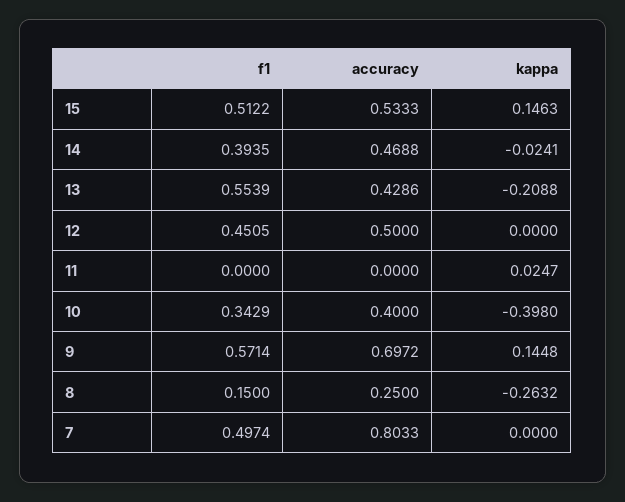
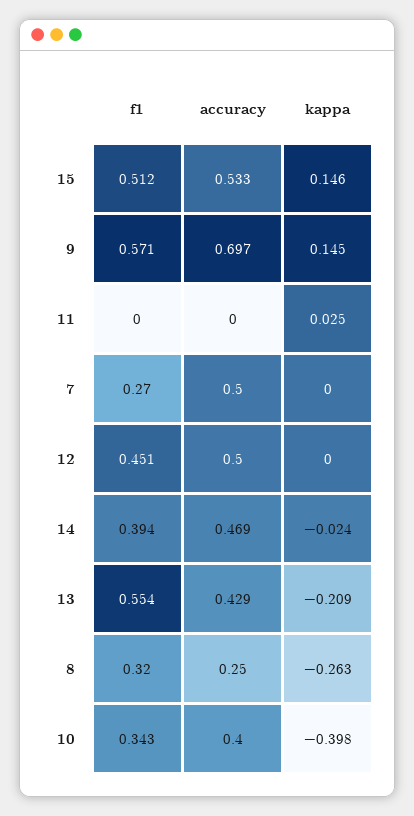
f1, 8: 0.15 -> 0.32
f1, 7: 0.4974 -> 0.27
accuracy, 7: 0.8033 -> 0.5

